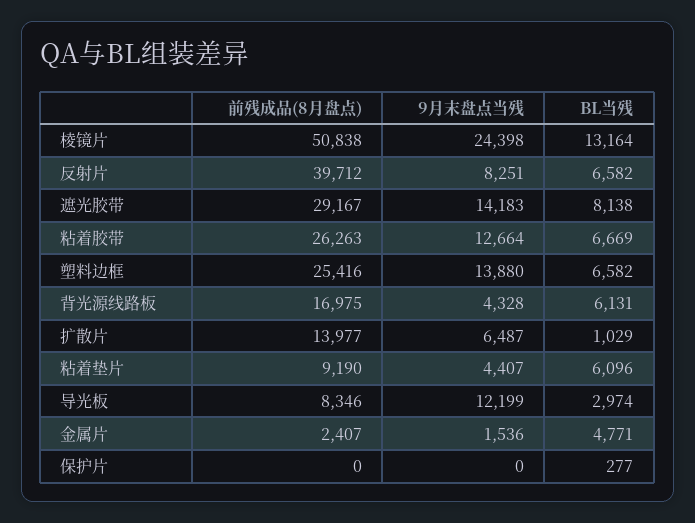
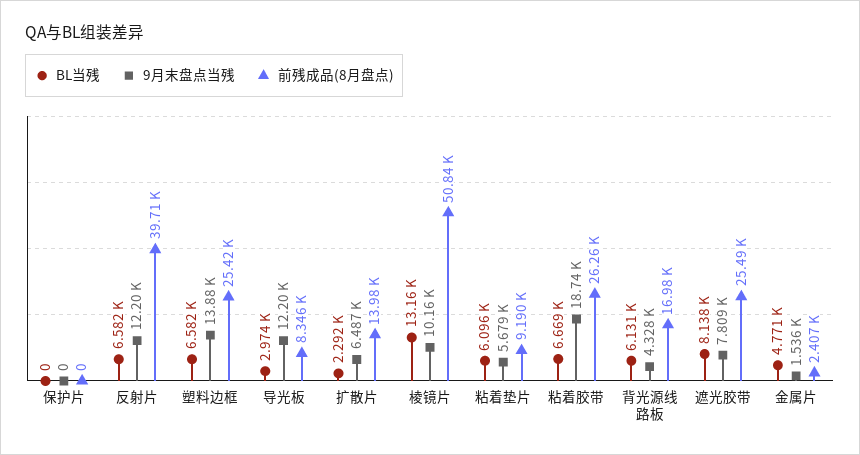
9月末盘点当残, 棱镜片: 24398 -> 10160
9月末盘点当残, 反射片: 8251 -> 12200
前残成品(8月盘点), 遮光胶带: 29167 -> 25490
9月末盘点当残, 遮光胶带: 14183 -> 7809
9月末盘点当残, 粘着胶带: 12664 -> 18740
BL当残, 扩散片: 1029 -> 2292
9月末盘点当残, 粘着垫片: 4407 -> 5679
BL当残, 保护片: 277 -> 0

